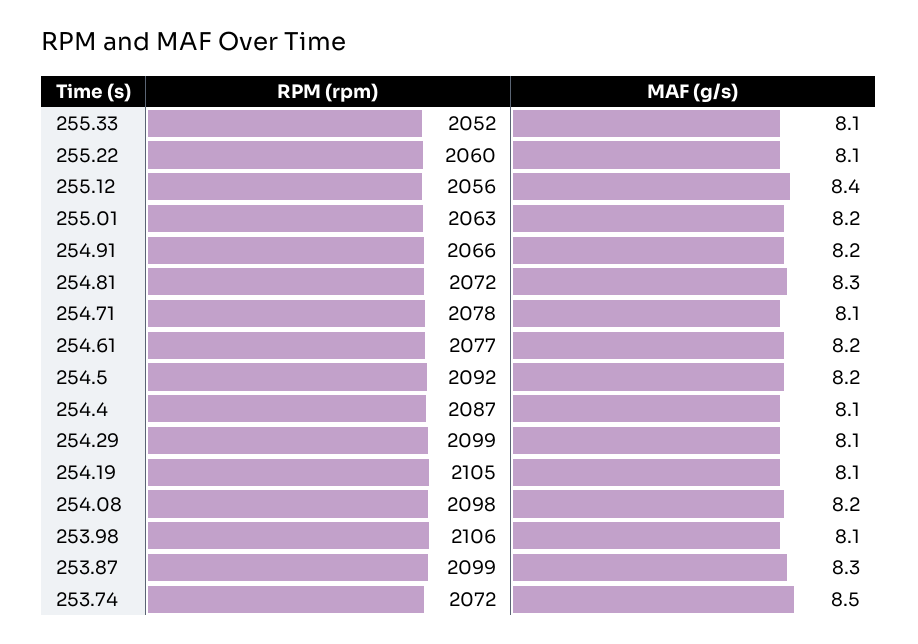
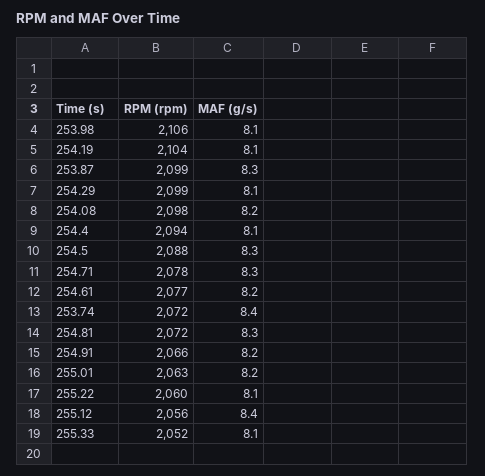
MAF (g/s), 254.71: 8.1 -> 8.3
RPM (rpm), 254.5: 2092 -> 2088
MAF (g/s), 254.5: 8.2 -> 8.3
RPM (rpm), 254.4: 2087 -> 2094
RPM (rpm), 254.19: 2105 -> 2104
MAF (g/s), 253.74: 8.5 -> 8.4

